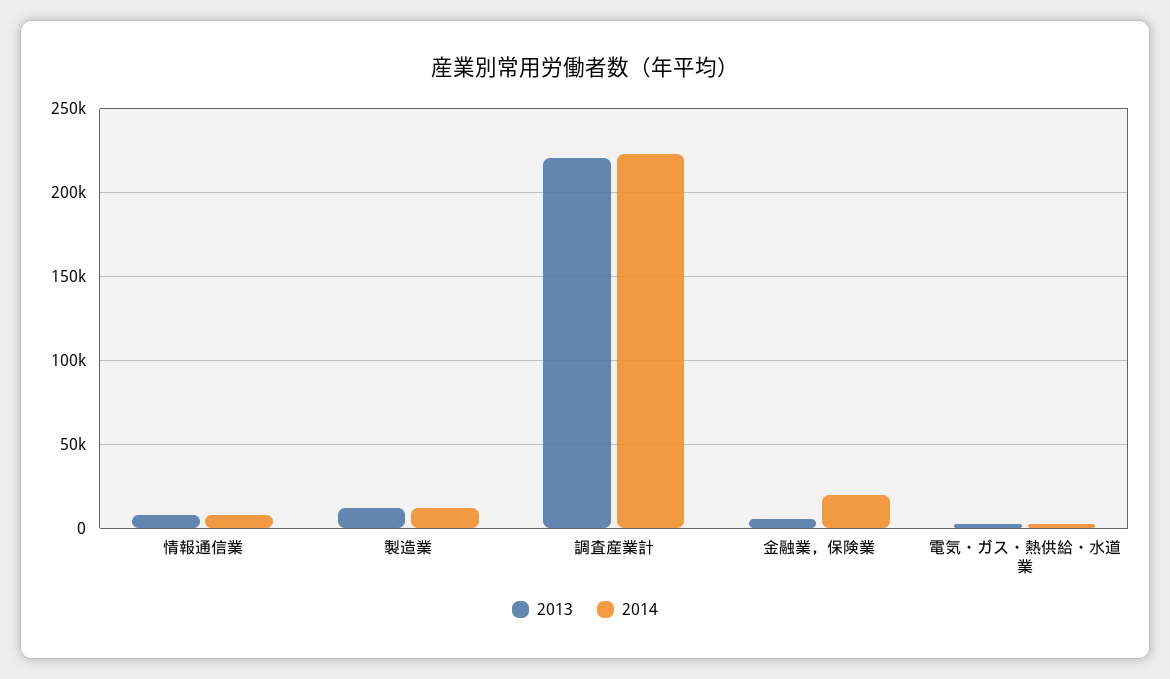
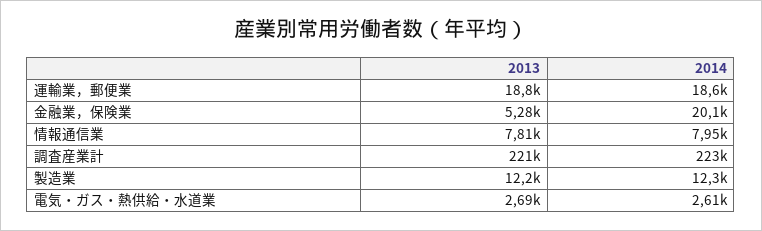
2013, 運輸業，郵便業: none -> 18800
2014, 運輸業，郵便業: none -> 18600

